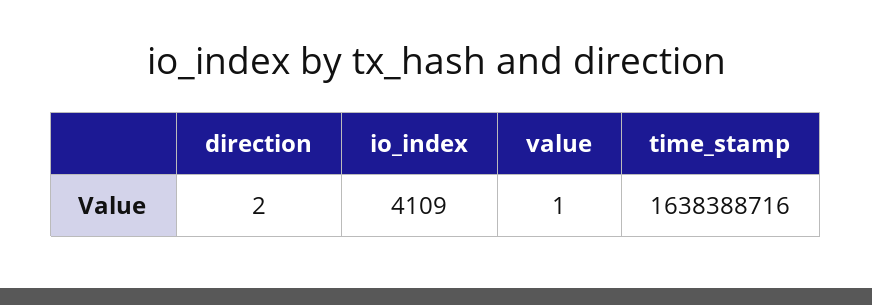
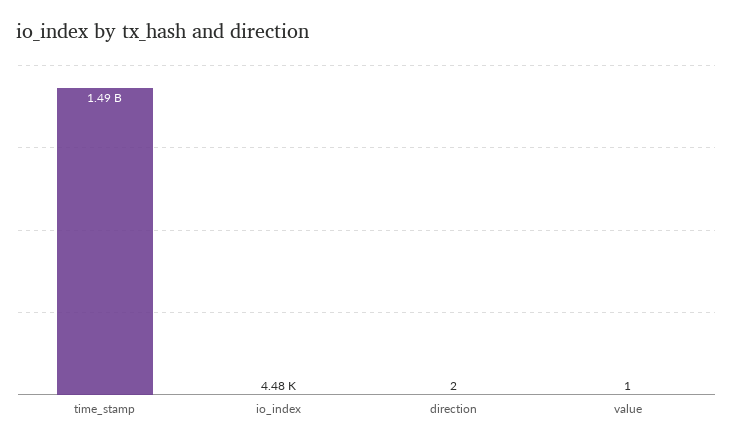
io_index: 4109 -> 4480
time_stamp: 1638388716 -> 1490000000

